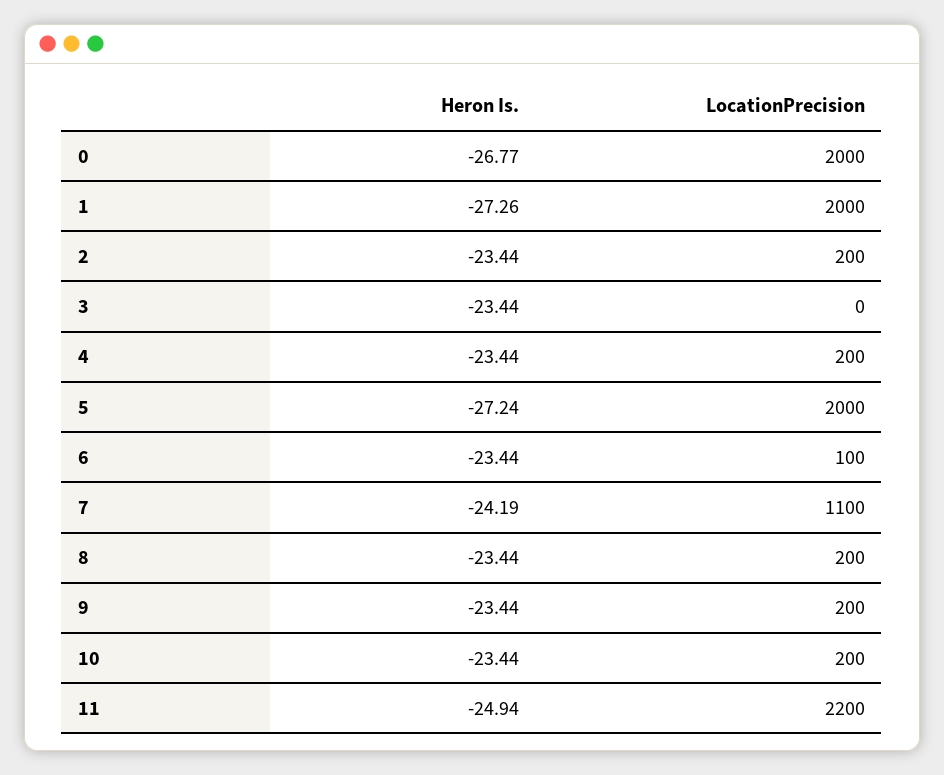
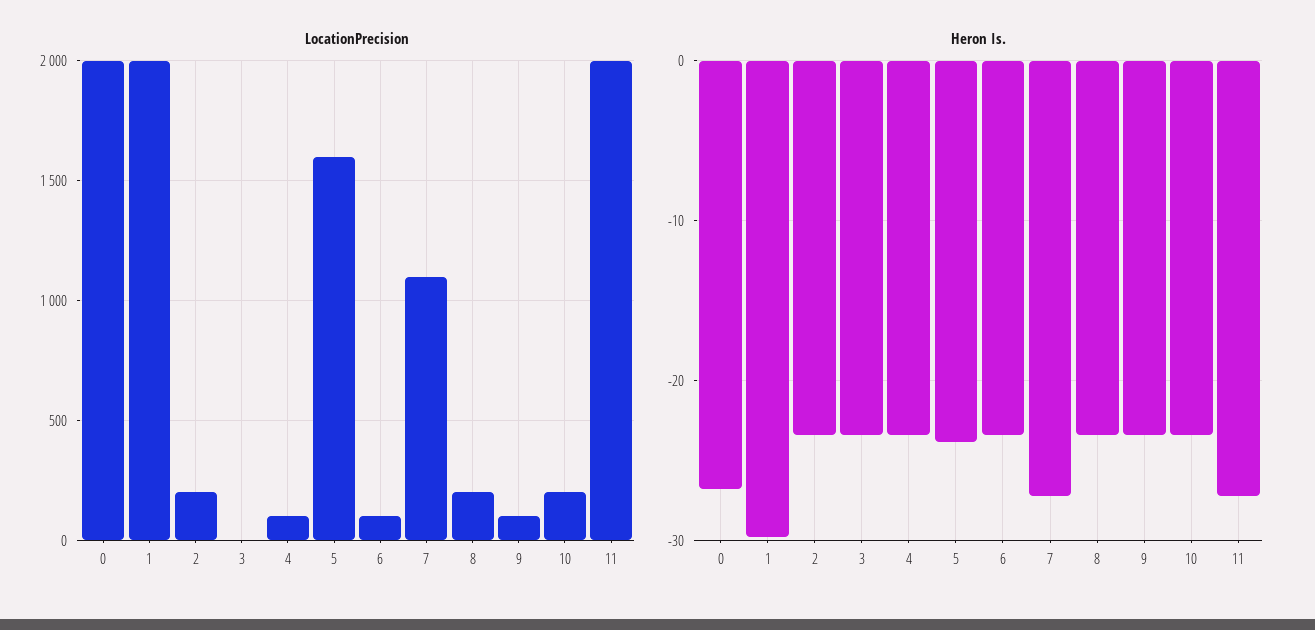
Heron Is., 1: -27.26 -> -30
LocationPrecision, 4: 200 -> 100
Heron Is., 5: -27.24 -> -24
LocationPrecision, 5: 2000 -> 1600
Heron Is., 7: -24.19 -> -27
LocationPrecision, 9: 200 -> 100
Heron Is., 11: -24.94 -> -27
LocationPrecision, 11: 2200 -> 2000

